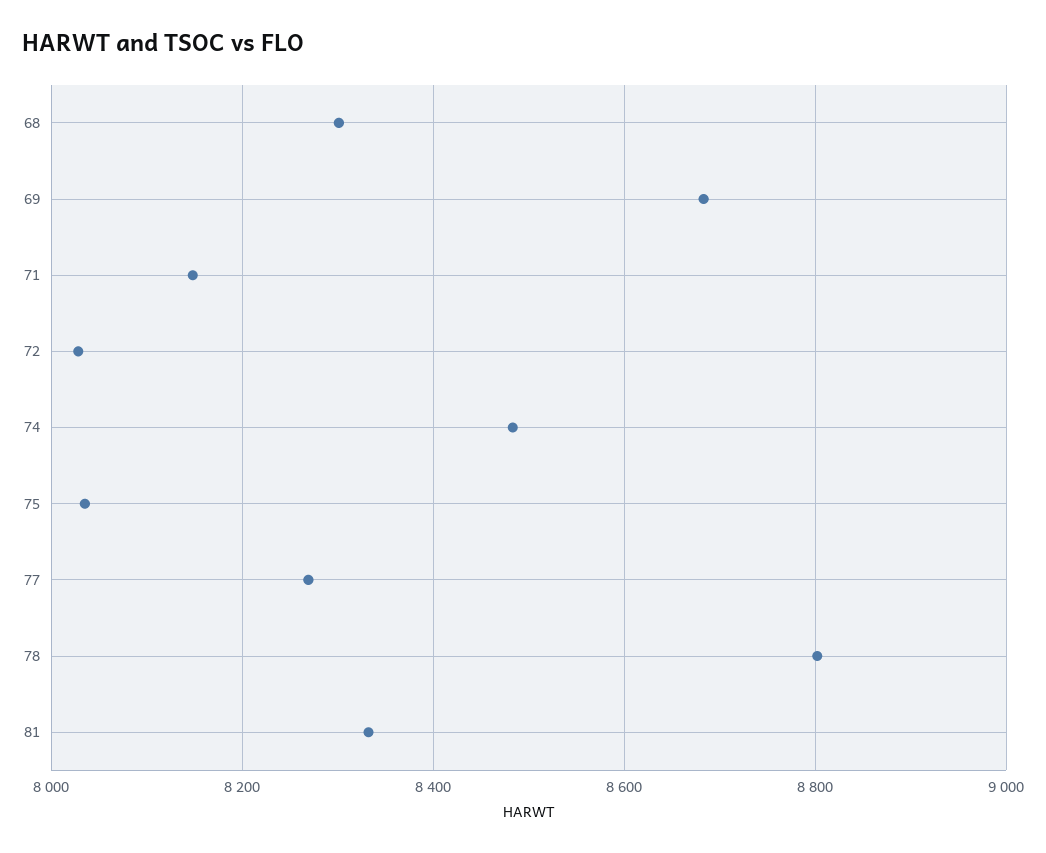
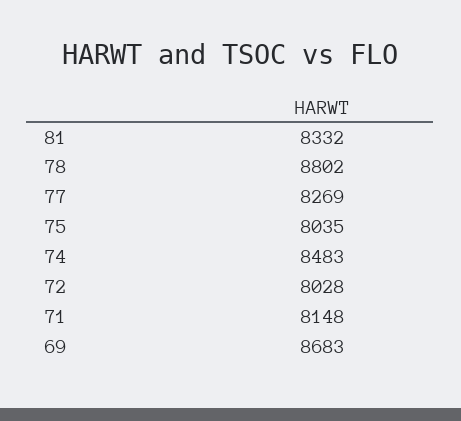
68: 8300 -> none

